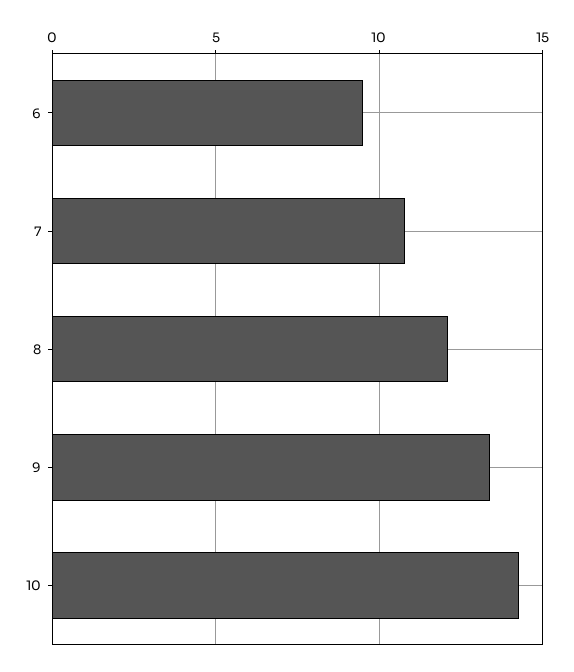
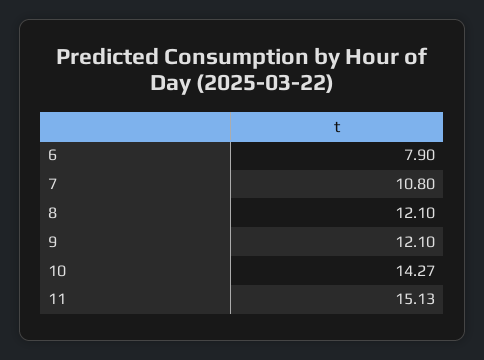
6: 9.5 -> 7.9
9: 13.5 -> 12.1
11: none -> 15.13

